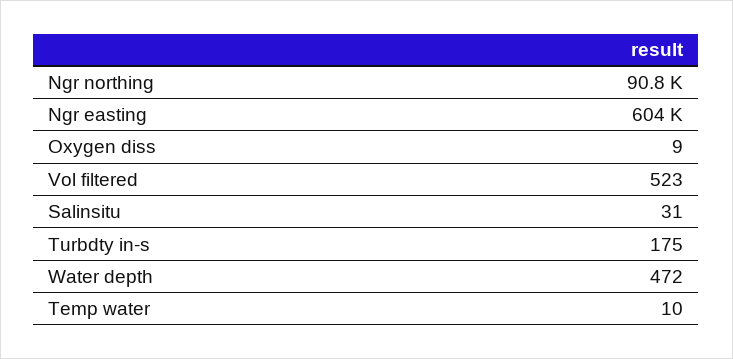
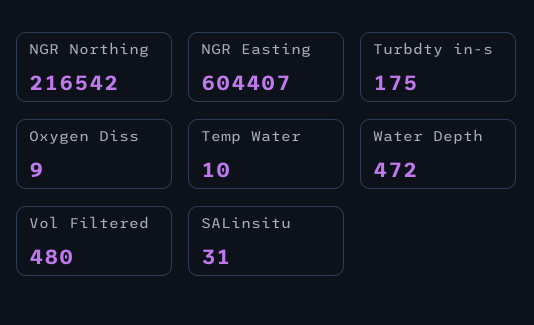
Ngr northing: 90800 -> 216542
Vol filtered: 523 -> 480

